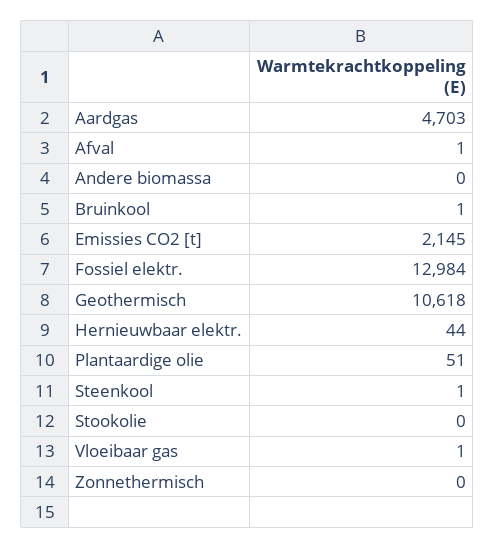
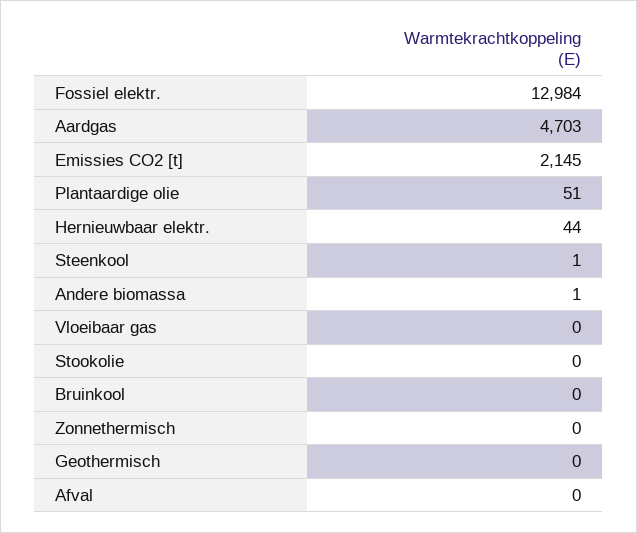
Afval: 1 -> 0
Andere biomassa: 0 -> 1
Bruinkool: 1 -> 0
Geothermisch: 10618 -> 0
Vloeibaar gas: 1 -> 0

